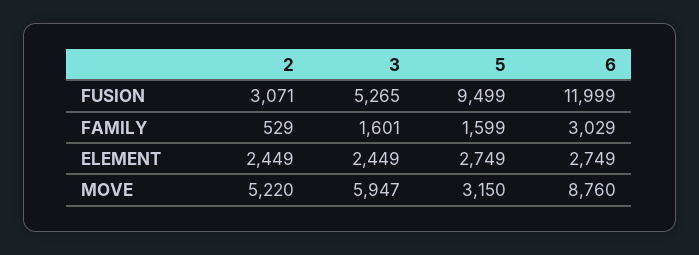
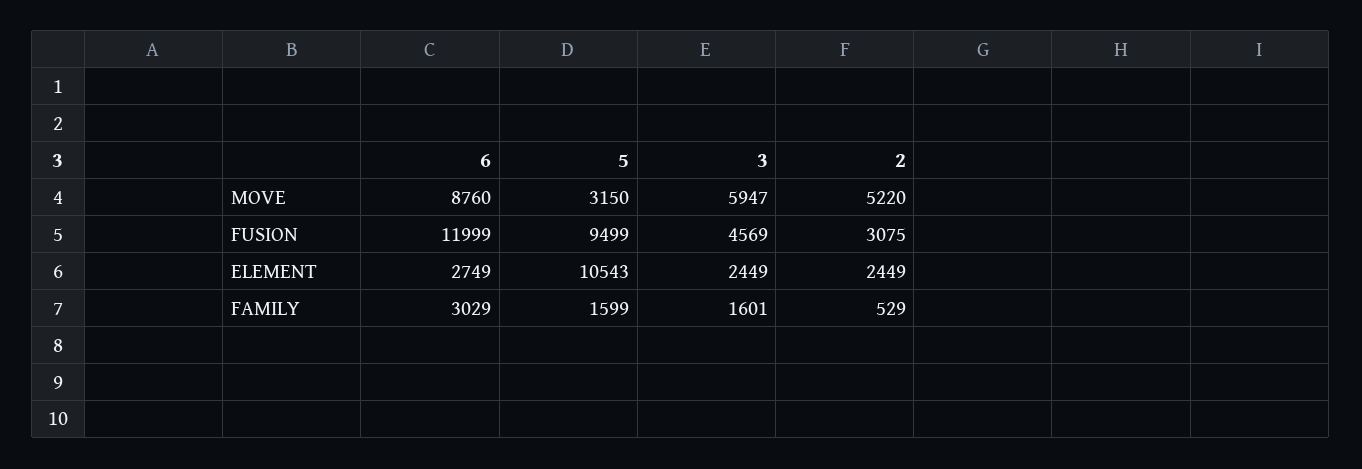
2, FUSION: 3071 -> 3075
3, FUSION: 5265 -> 4569
5, ELEMENT: 2749 -> 10543

